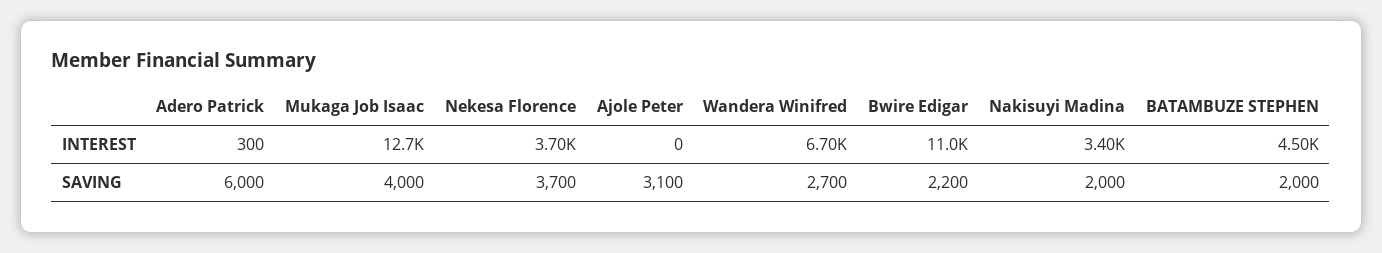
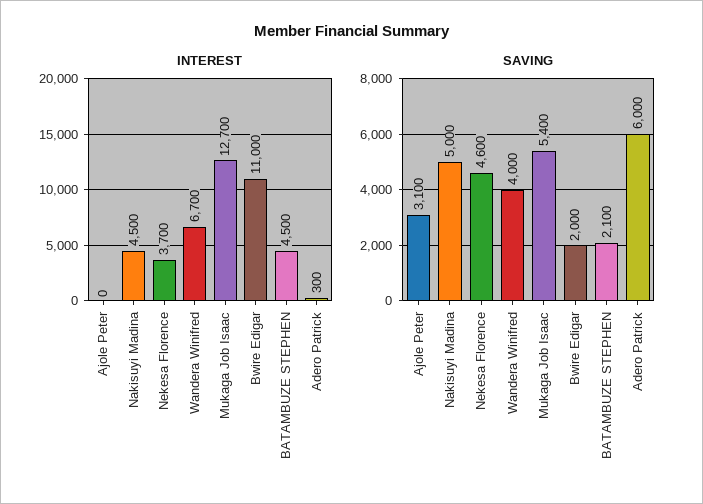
INTEREST, Nakisuyi Madina: 3400 -> 4500
SAVING, Mukaga Job Isaac: 4000 -> 5400
SAVING, Nekesa Florence: 3700 -> 4600
SAVING, Wandera Winifred: 2700 -> 4000
SAVING, Bwire Edigar: 2200 -> 2000
SAVING, Nakisuyi Madina: 2000 -> 5000
SAVING, BATAMBUZE STEPHEN: 2000 -> 2100

